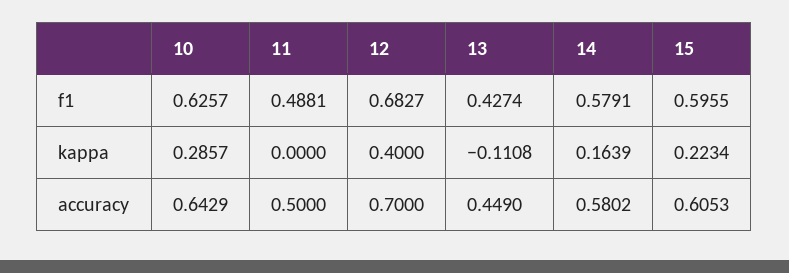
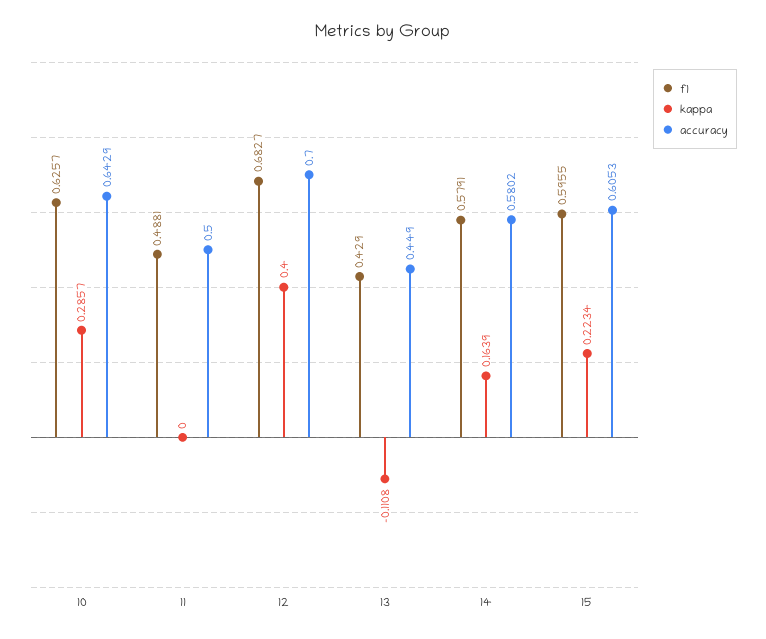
f1, 13: 0.4274 -> 0.429

